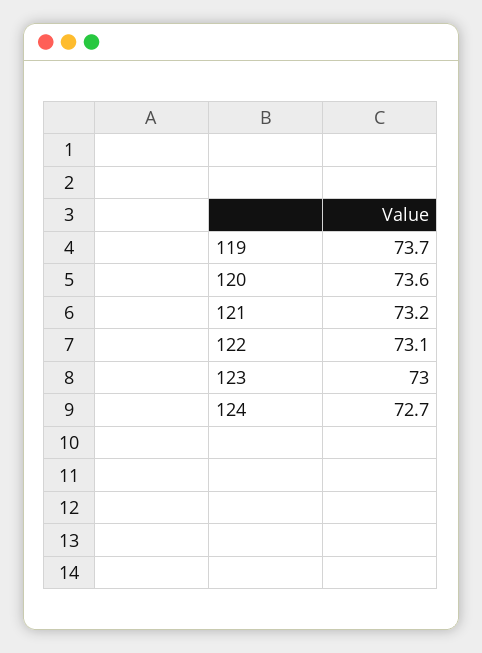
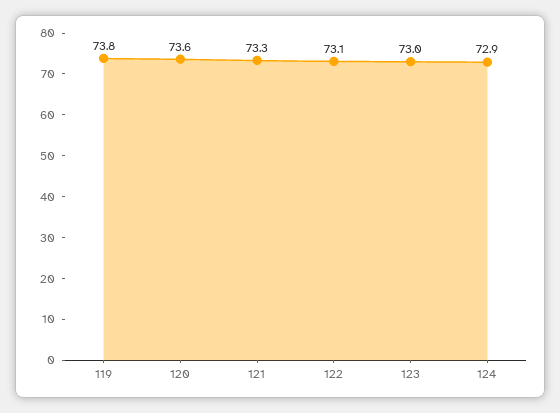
119: 73.7 -> 73.8
121: 73.2 -> 73.3
124: 72.7 -> 72.9

